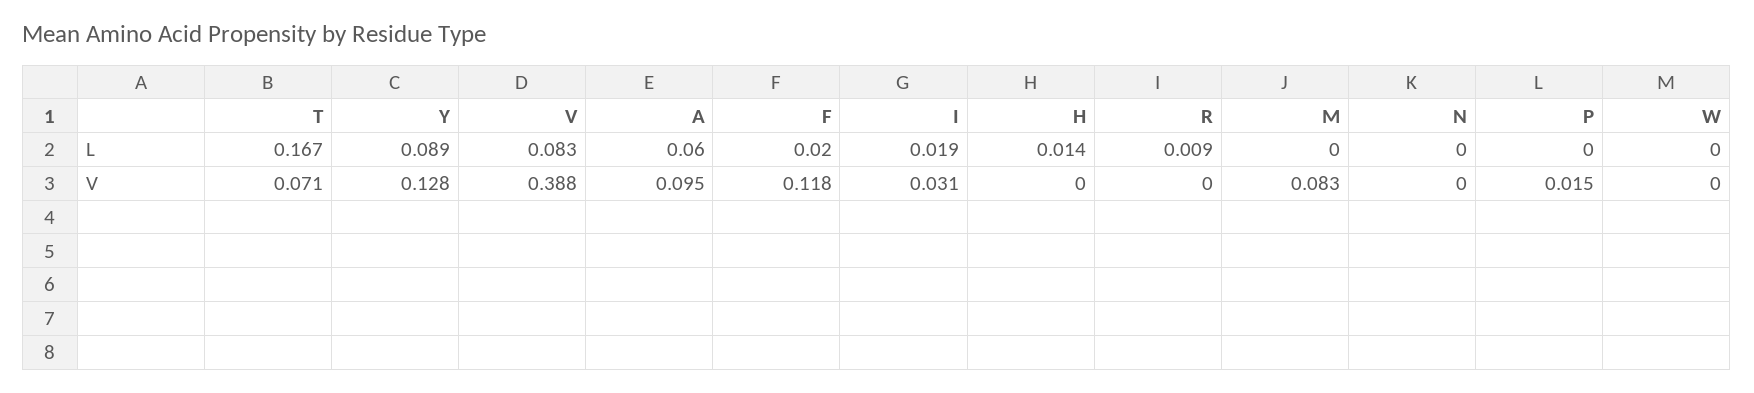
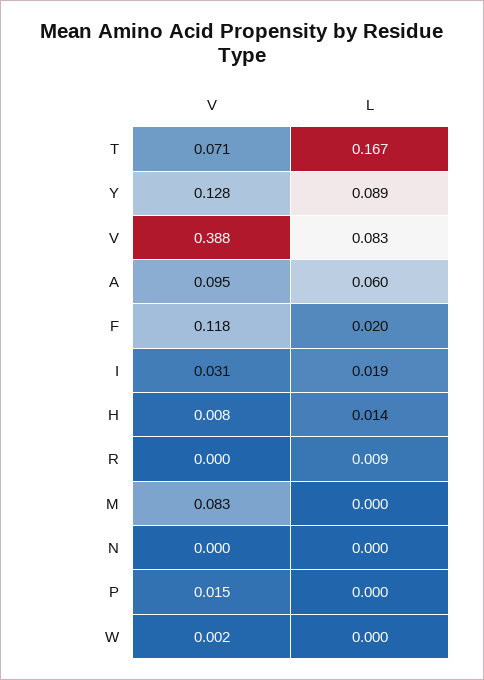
H, V: 0 -> 0.008
W, V: 0 -> 0.002

